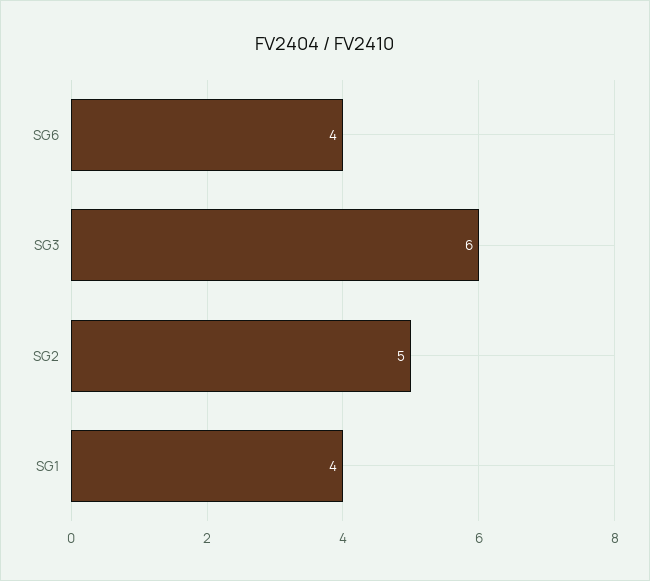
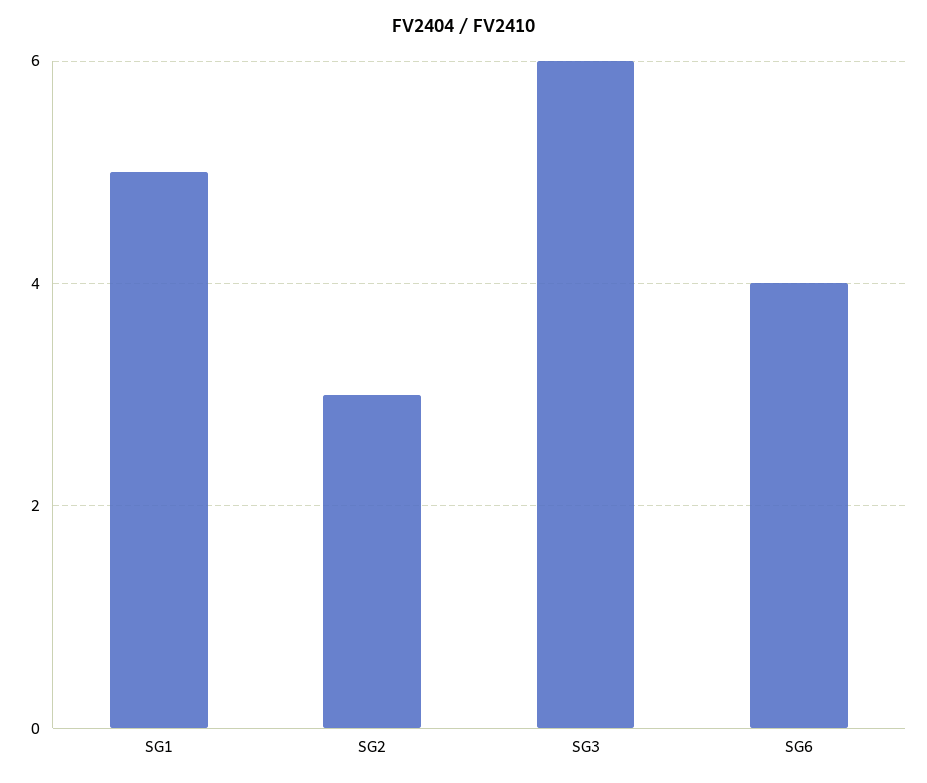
SG2: 5 -> 3
SG1: 4 -> 5

